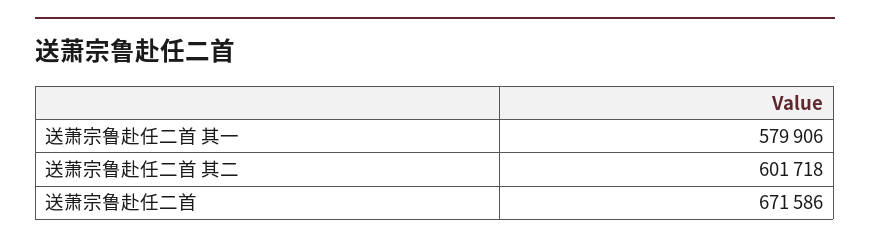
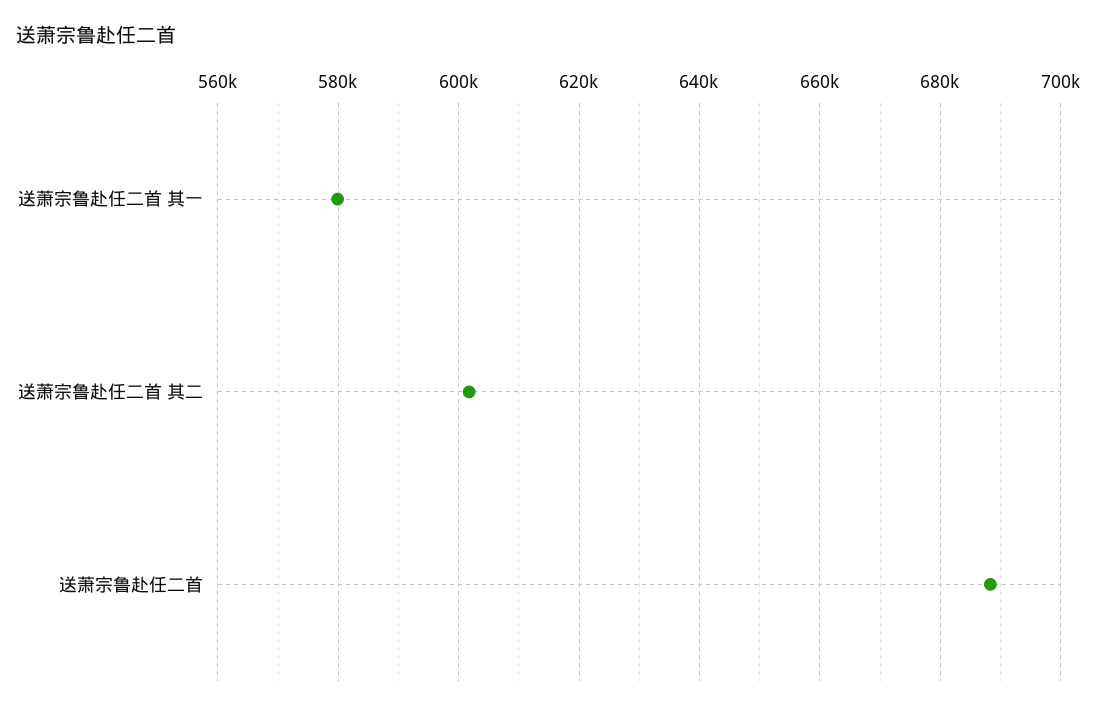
送萧宗鲁赴任二首: 671586 -> 688000

